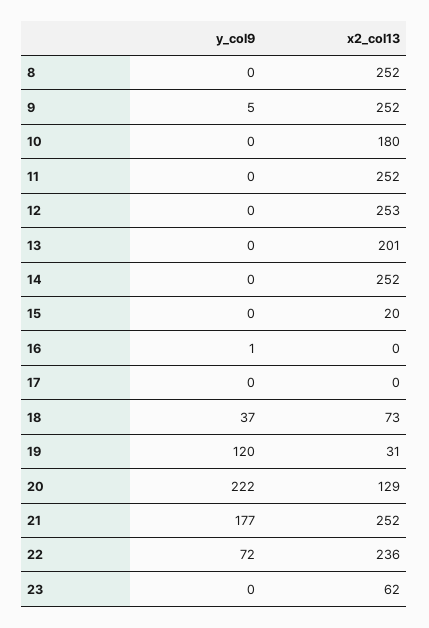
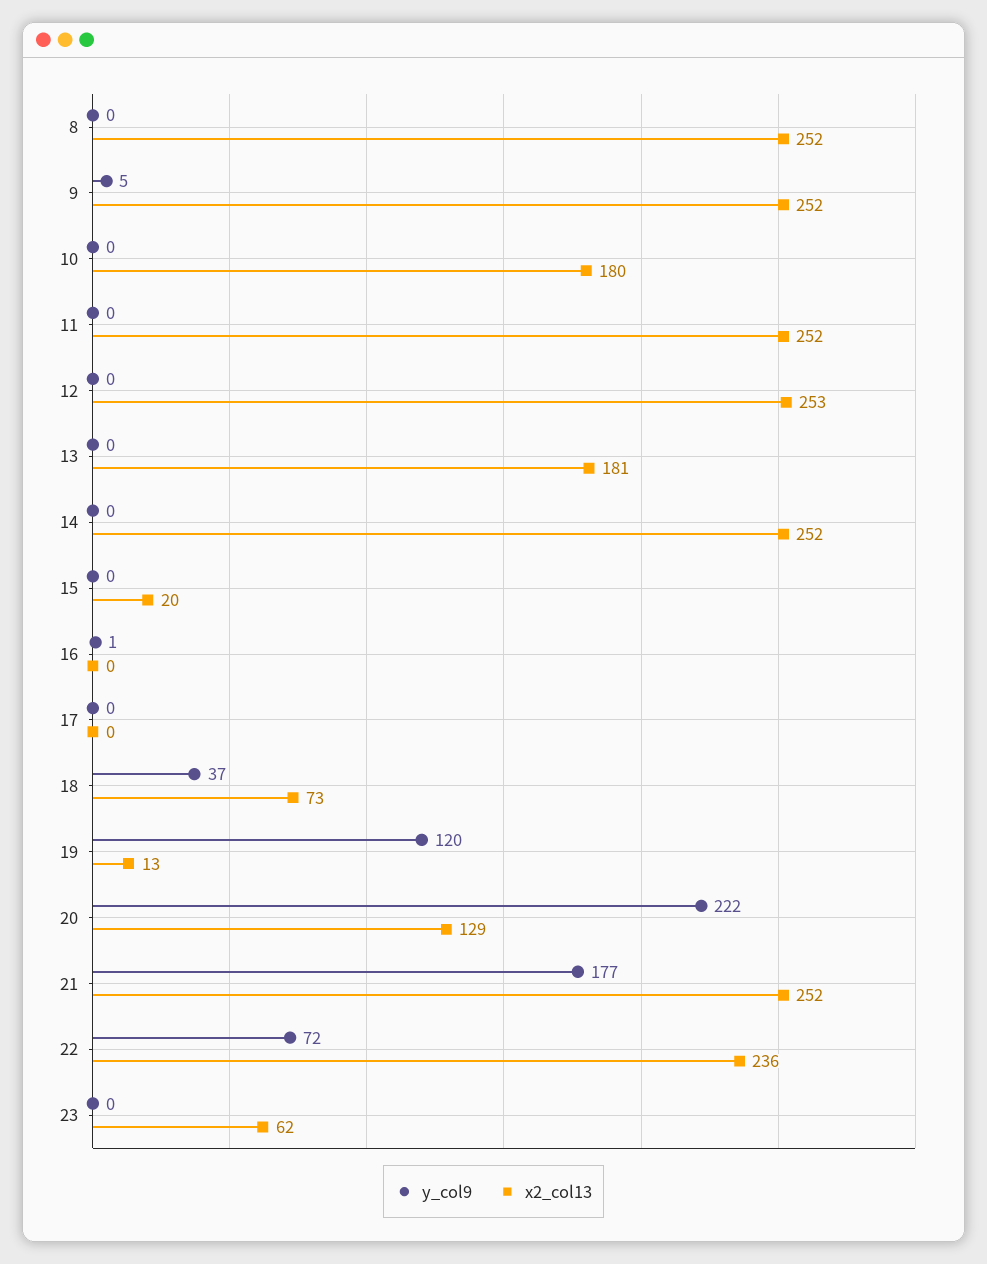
x2_col13, 13: 201 -> 181
x2_col13, 19: 31 -> 13

